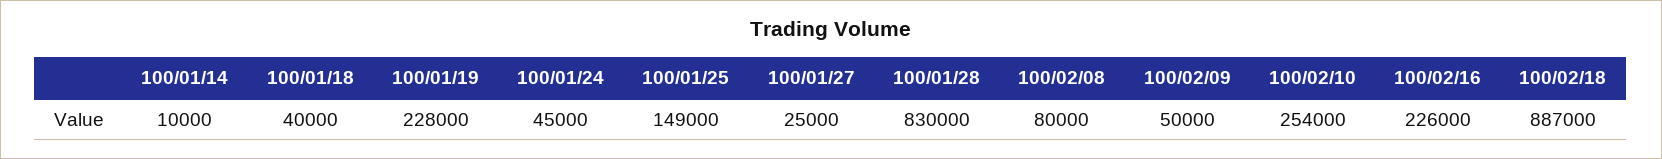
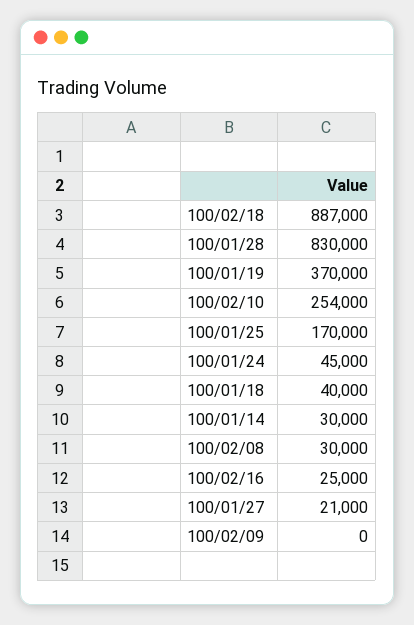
100/01/14: 10000 -> 30000
100/01/19: 228000 -> 370000
100/01/25: 149000 -> 170000
100/01/27: 25000 -> 21000
100/02/08: 80000 -> 30000
100/02/09: 50000 -> 0
100/02/16: 226000 -> 25000

